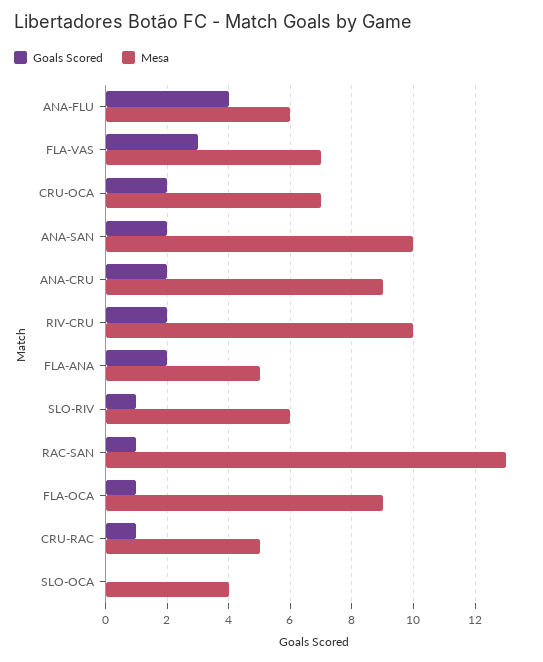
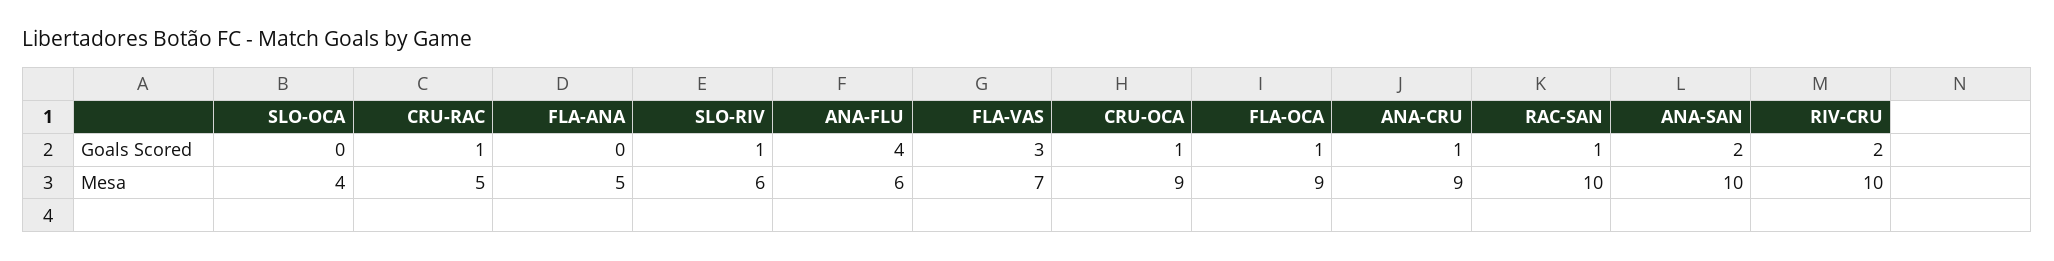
Goals Scored, CRU-OCA: 2 -> 1
Mesa, CRU-OCA: 7 -> 9
Goals Scored, ANA-CRU: 2 -> 1
Goals Scored, FLA-ANA: 2 -> 0
Mesa, RAC-SAN: 13 -> 10

